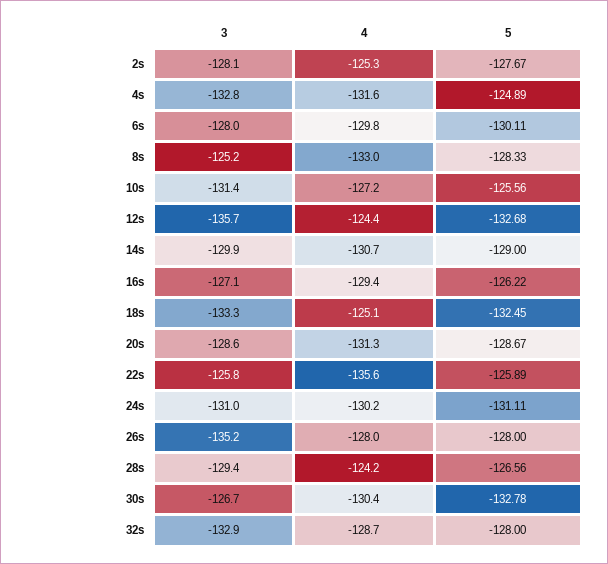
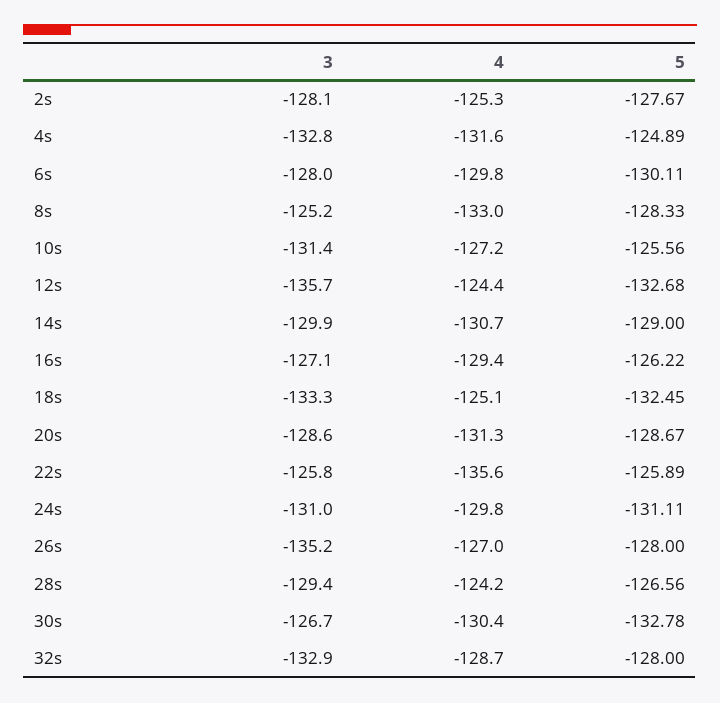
4, 24s: -130.2 -> -129.8
4, 26s: -128 -> -127

